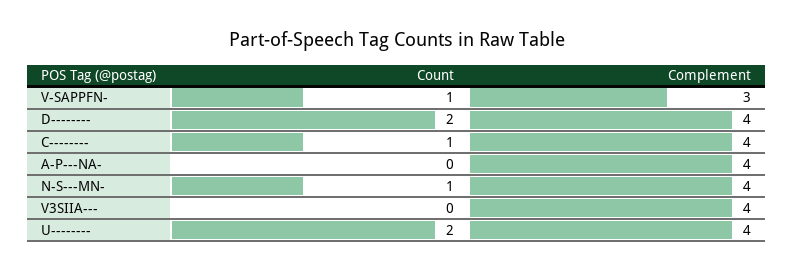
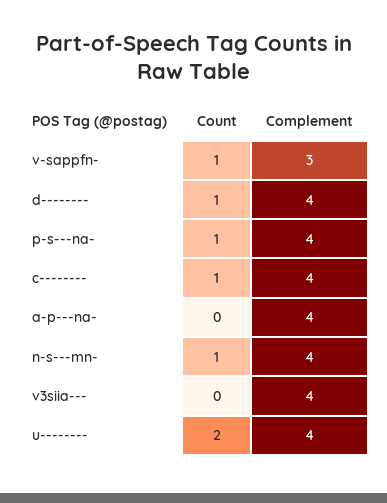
Count, D--------: 2 -> 1
Count, p-s---na-: none -> 1
Complement, p-s---na-: none -> 4

